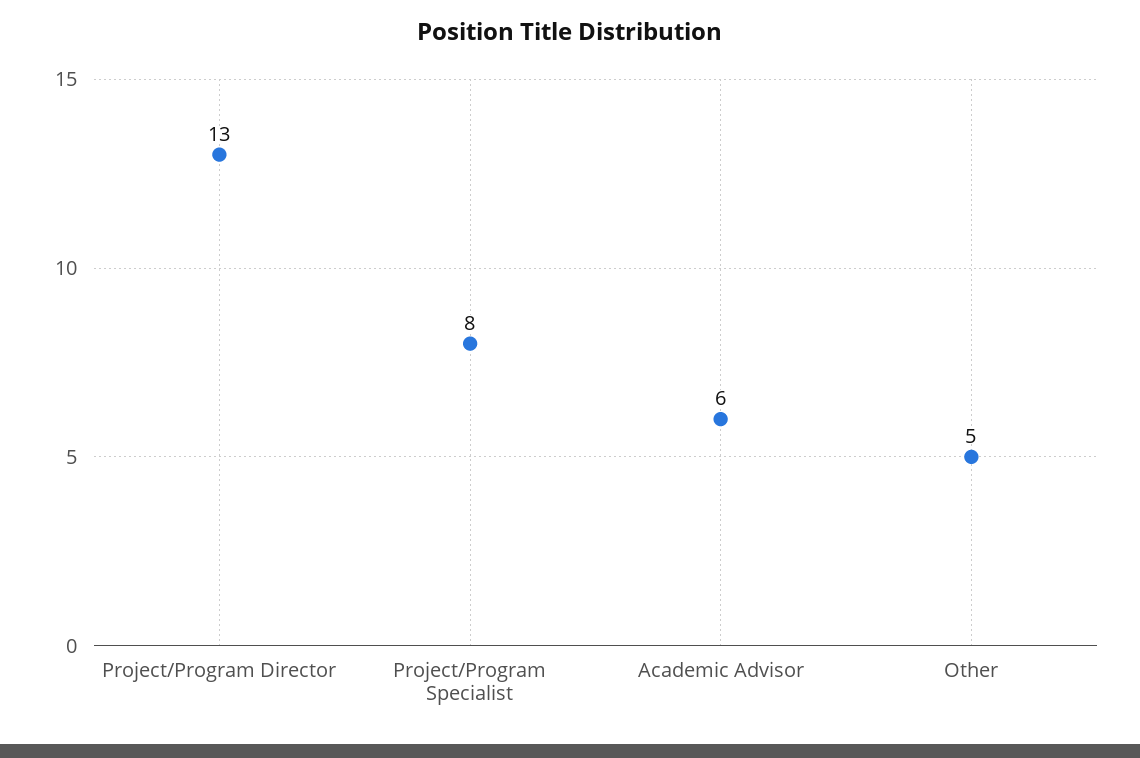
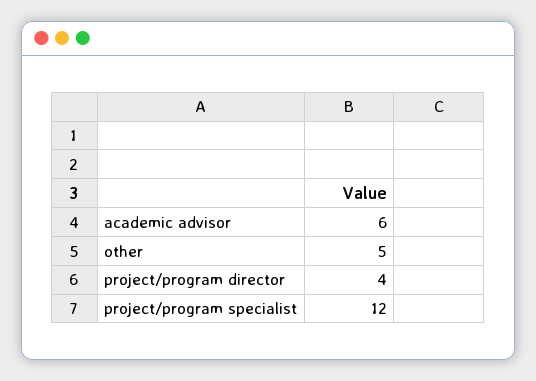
Project/Program Director: 13 -> 4
Project/Program Specialist: 8 -> 12

